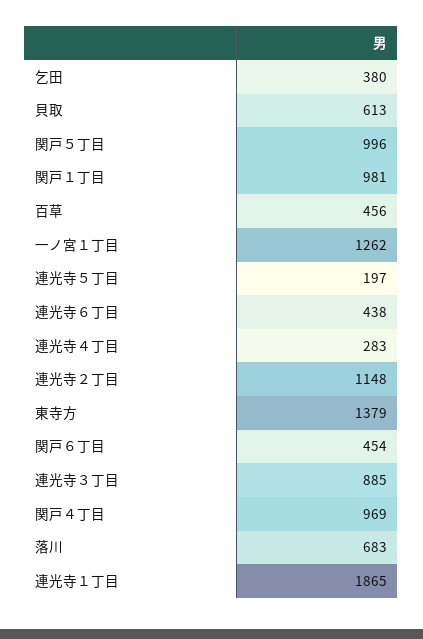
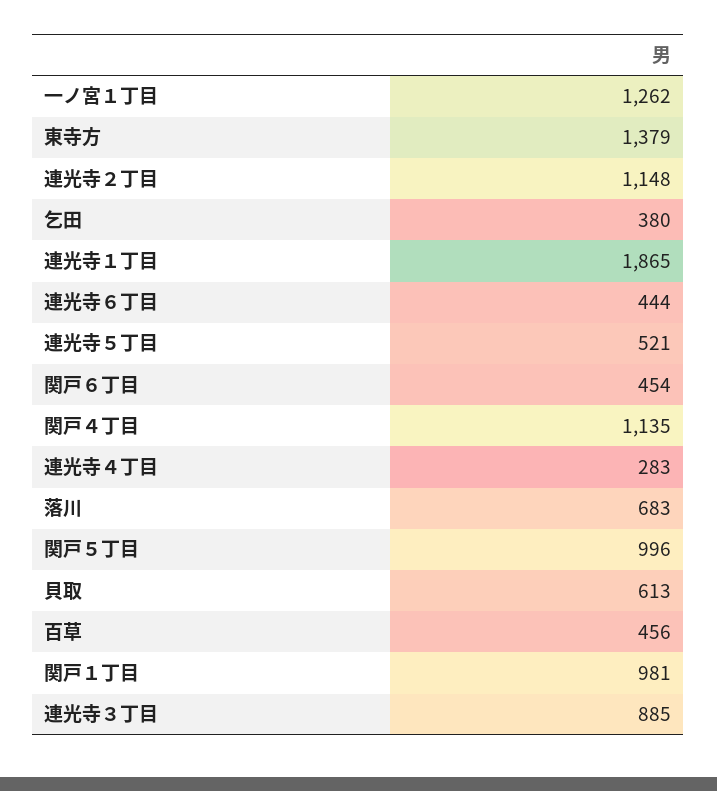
連光寺５丁目: 197 -> 521
連光寺６丁目: 438 -> 444
関戸４丁目: 969 -> 1135

